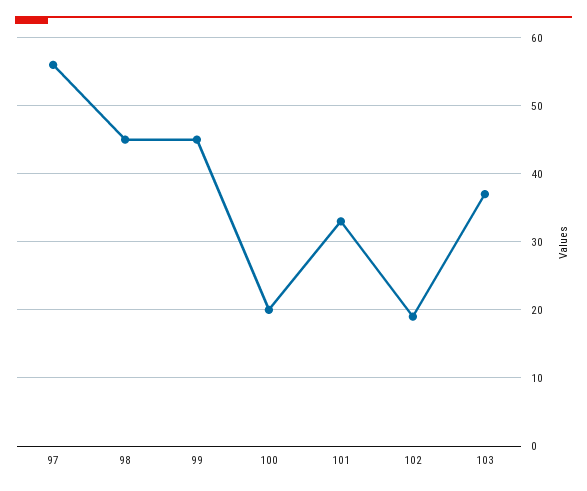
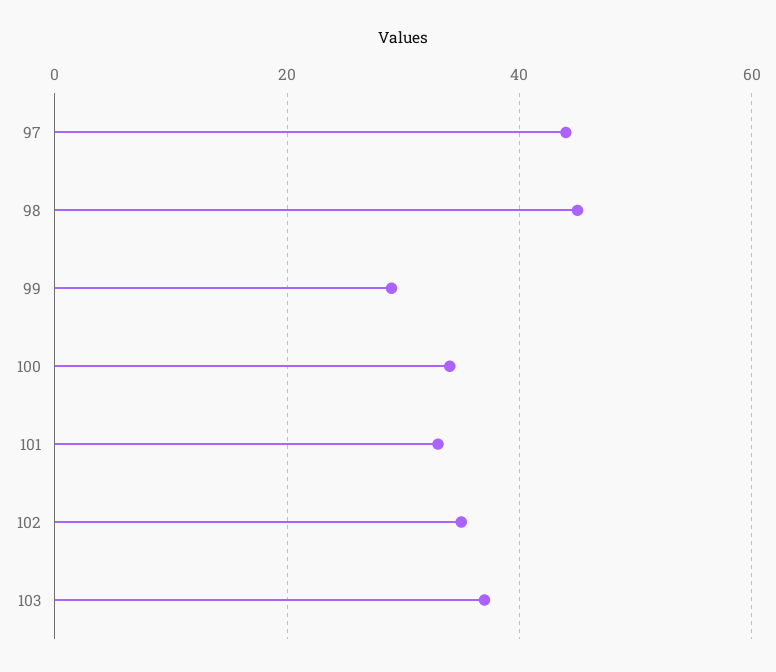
97: 56 -> 45
99: 45 -> 30
100: 20 -> 35
102: 19 -> 35

